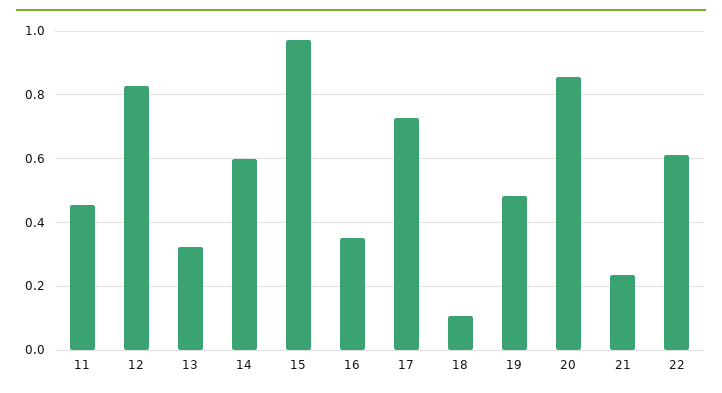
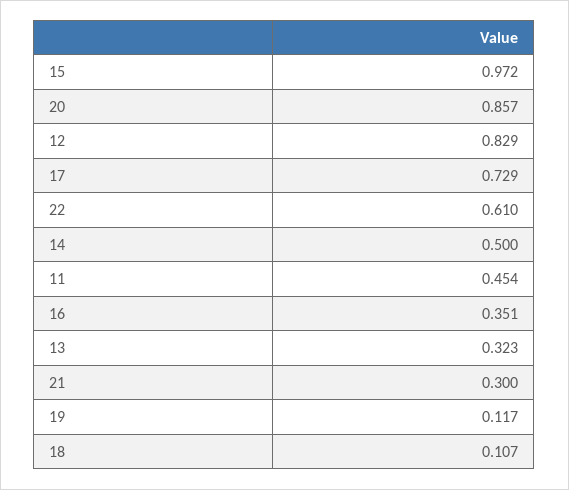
14: 0.6 -> 0.5
19: 0.48 -> 0.117
21: 0.24 -> 0.3

